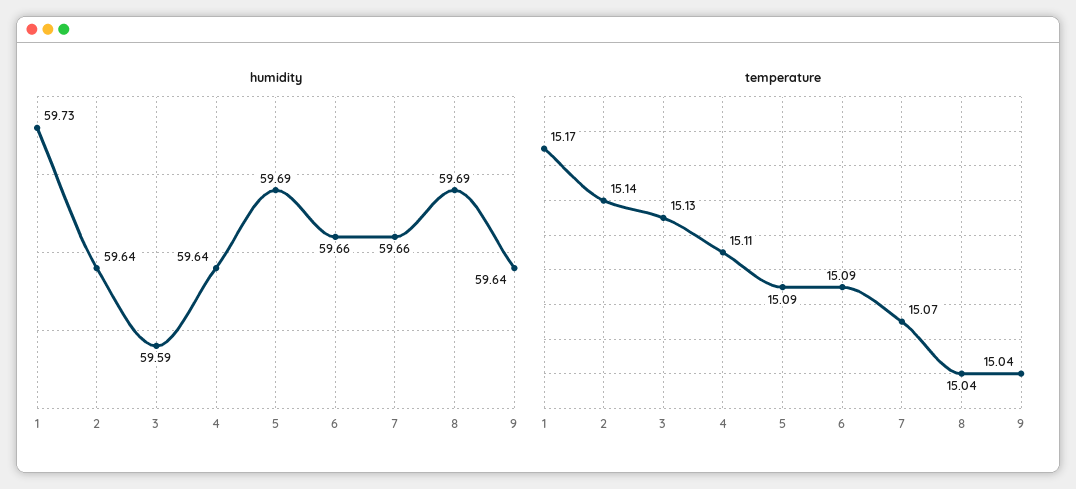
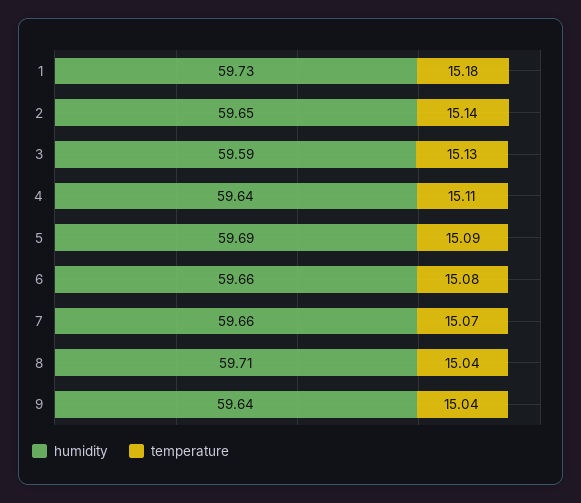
humidity, 2: 59.64 -> 59.65
humidity, 8: 59.69 -> 59.71
temperature, 1: 15.17 -> 15.18
temperature, 6: 15.09 -> 15.08

